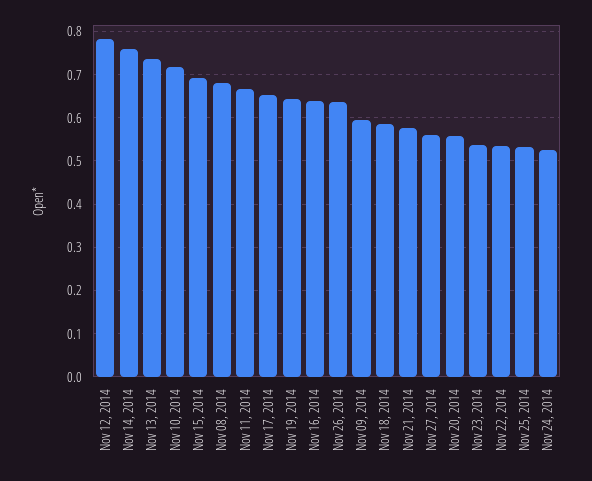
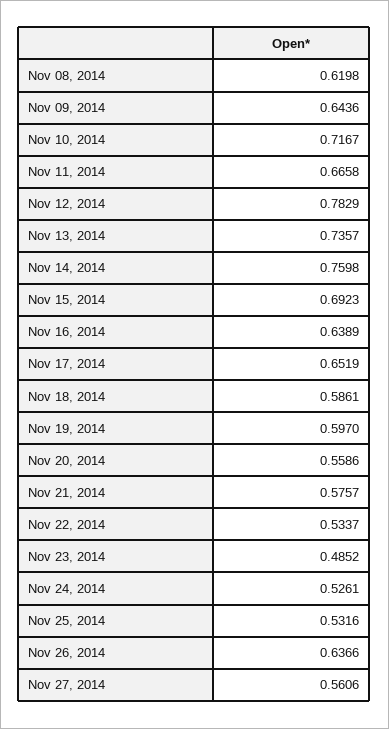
Nov 08, 2014: 0.68 -> 0.6198
Nov 19, 2014: 0.64 -> 0.597
Nov 09, 2014: 0.6 -> 0.6436
Nov 23, 2014: 0.54 -> 0.4852

